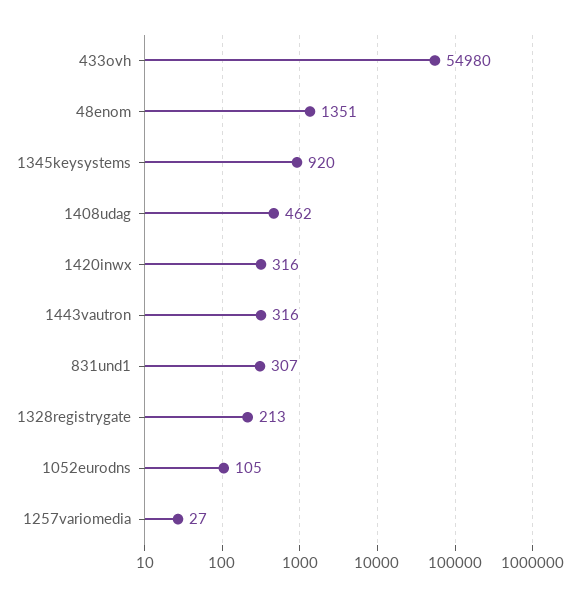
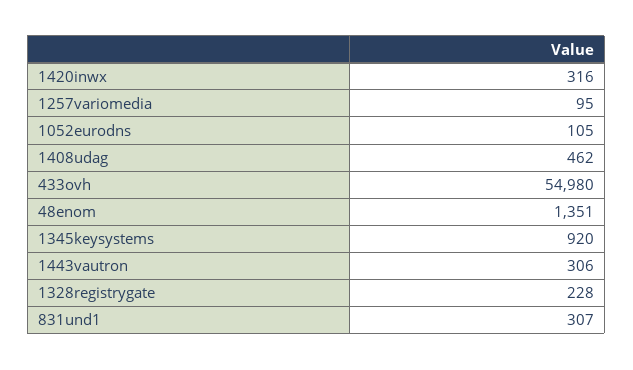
1443vautron: 316 -> 306
1328registrygate: 213 -> 228
1257variomedia: 27 -> 95

